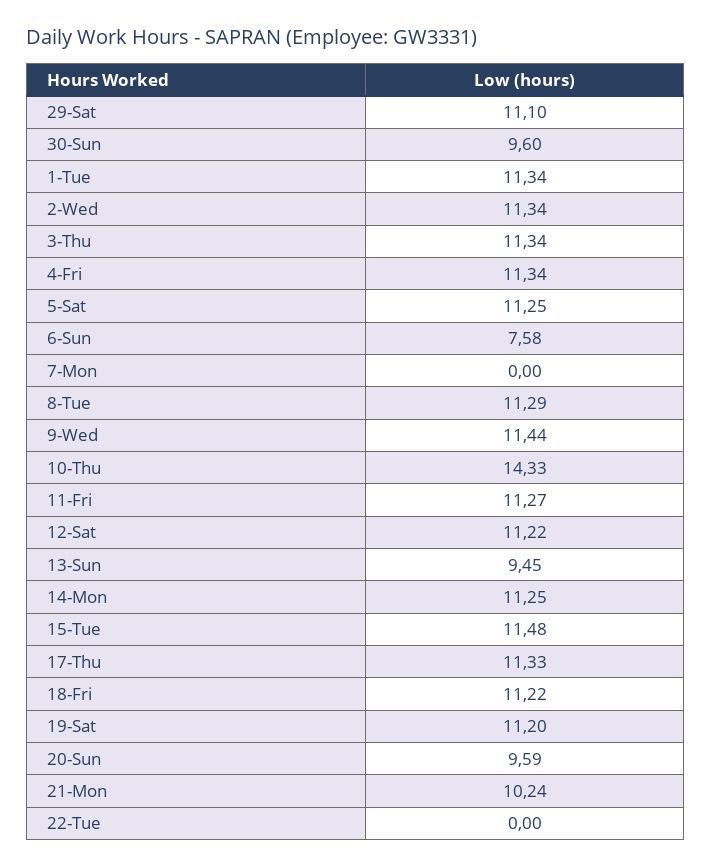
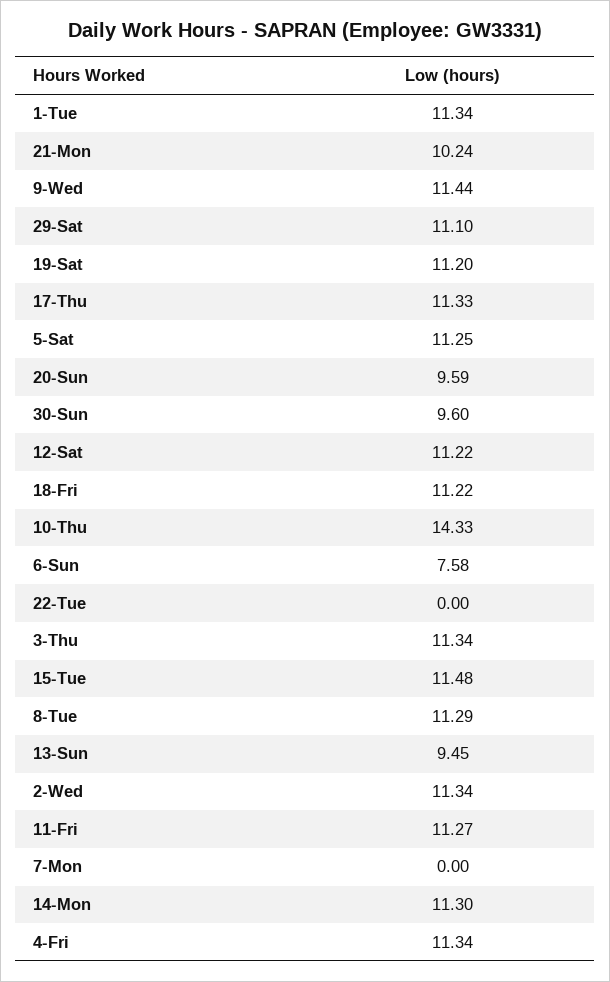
14-Mon: 11.25 -> 11.3

